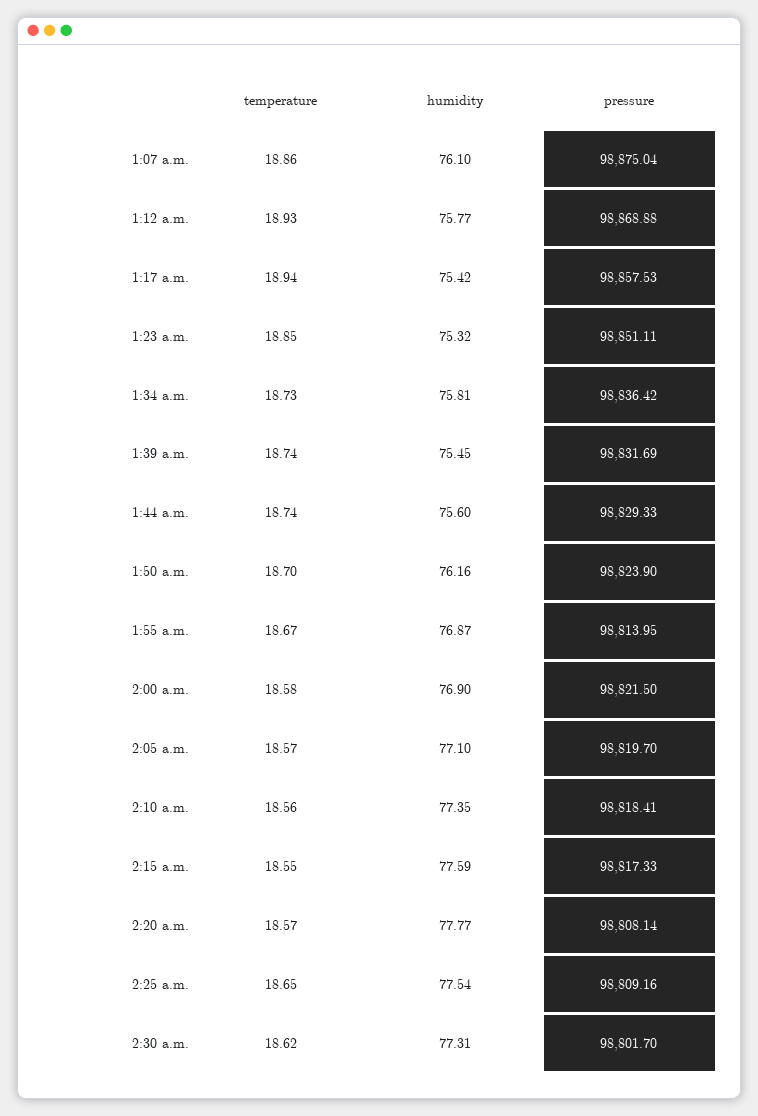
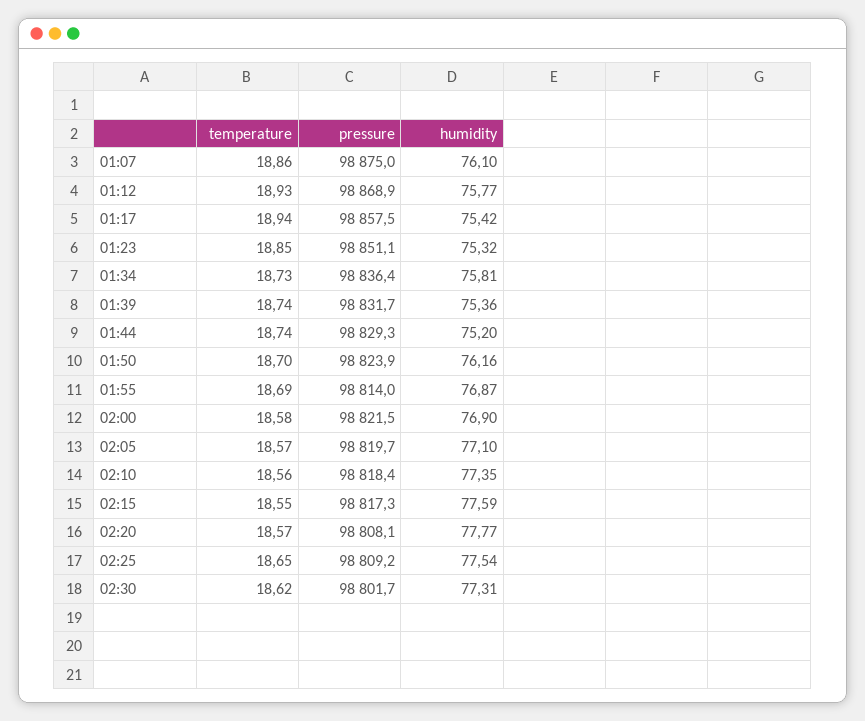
humidity, 1:39 a.m.: 75.45 -> 75.36
humidity, 1:44 a.m.: 75.6 -> 75.2
temperature, 1:55 a.m.: 18.67 -> 18.69

